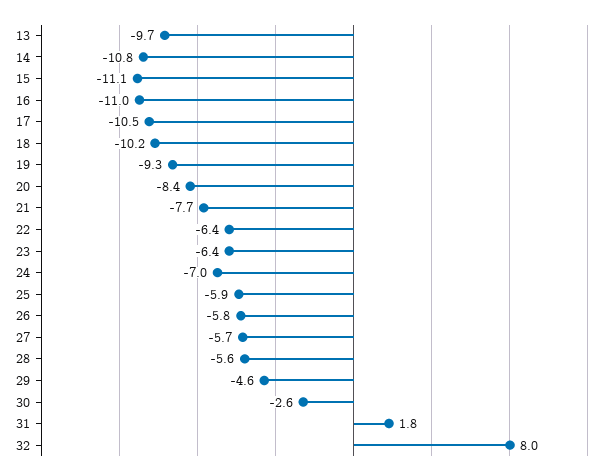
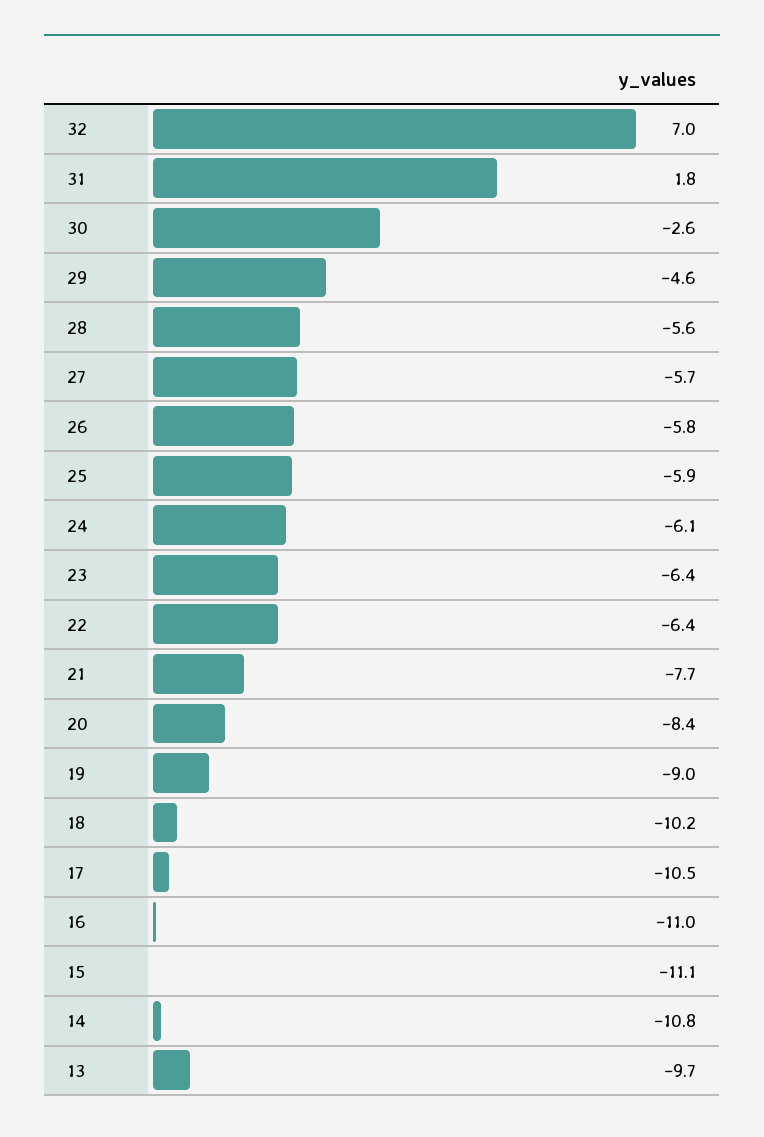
19: -9.3 -> -9
24: -7 -> -6.1
32: 8 -> 7

